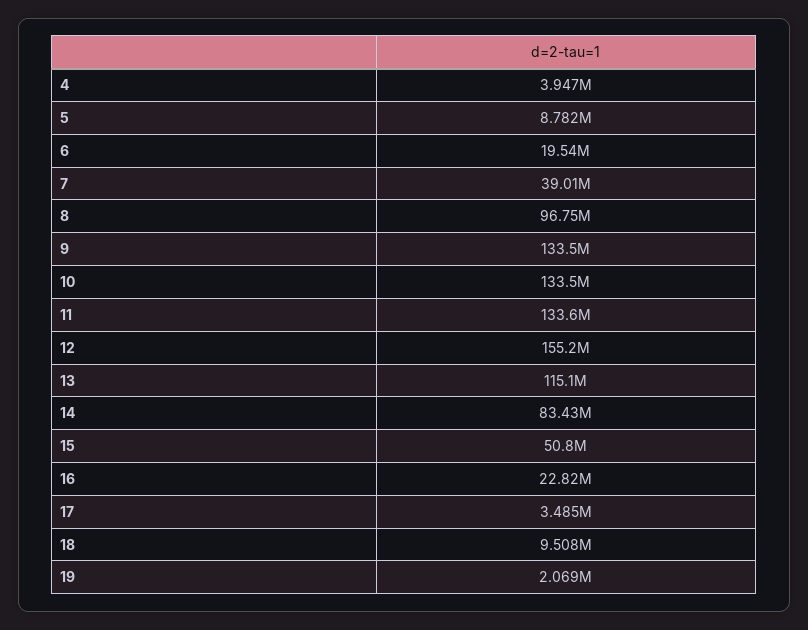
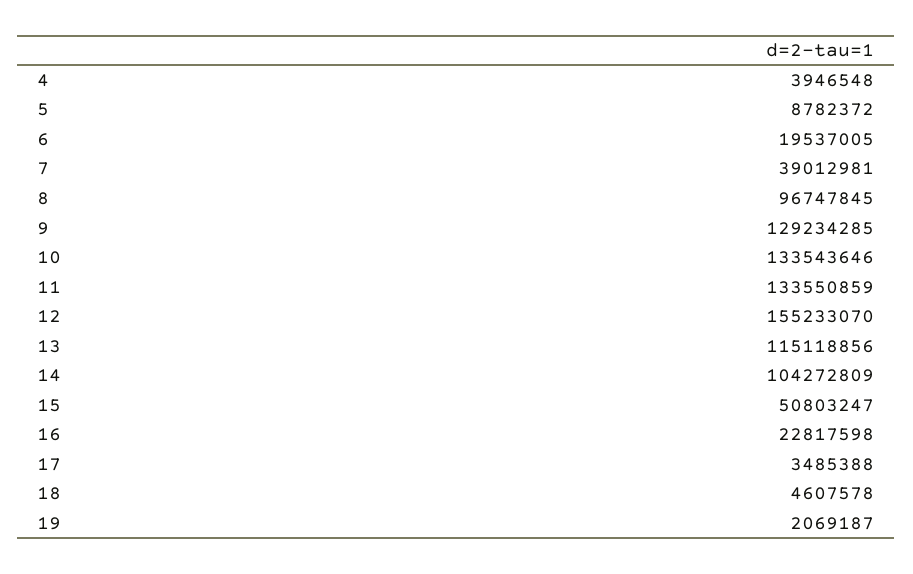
9: 133500000 -> 129234285
14: 83430000 -> 104272809
18: 9508000 -> 4607578

